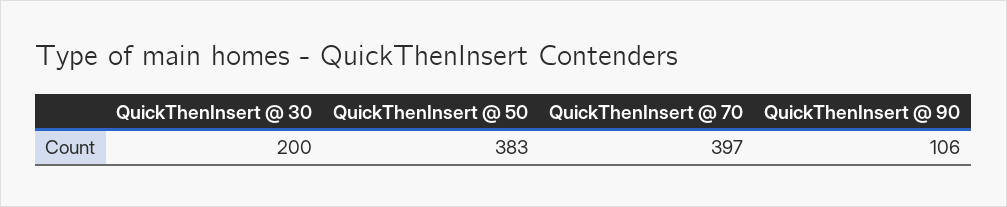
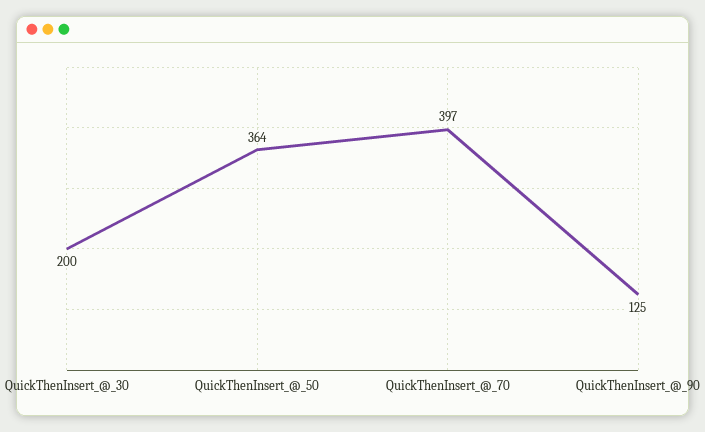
QuickThenInsert @ 50: 383 -> 364
QuickThenInsert @ 90: 106 -> 125

